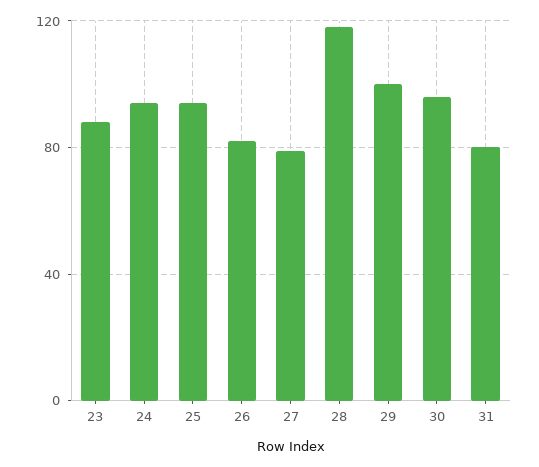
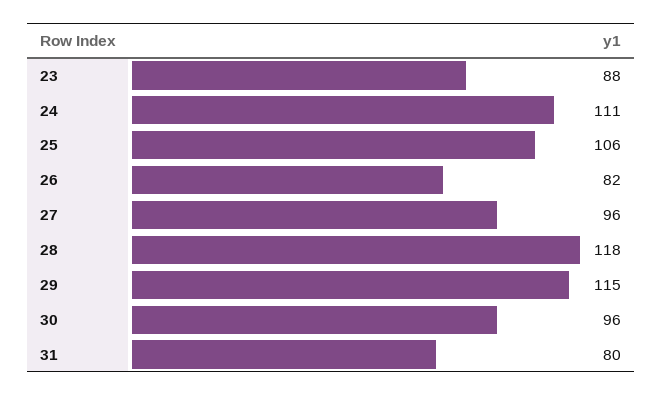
24: 95 -> 111
25: 95 -> 106
27: 80 -> 96
29: 100 -> 115

